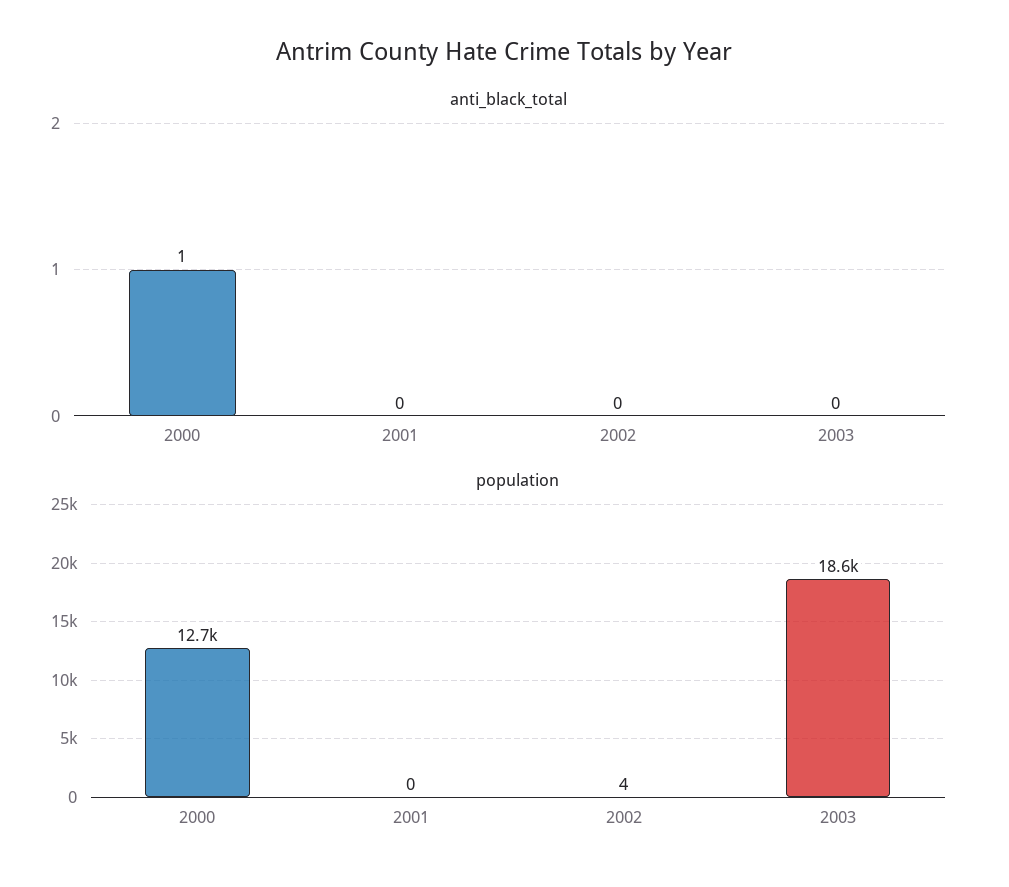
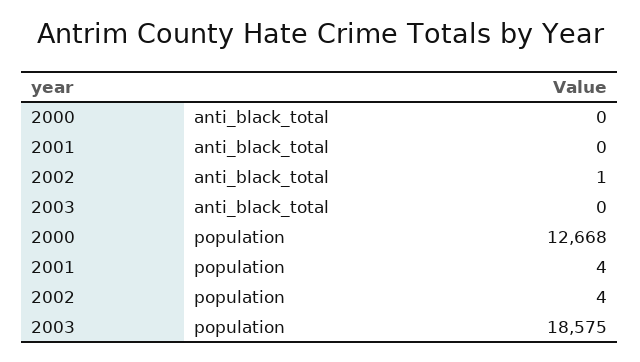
anti_black_total, 2000: 1 -> 0
anti_black_total, 2002: 0 -> 1
population, 2001: 0 -> 4

